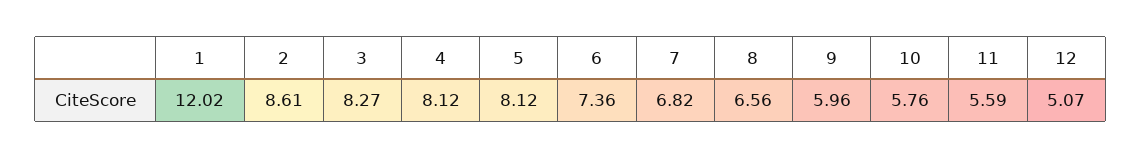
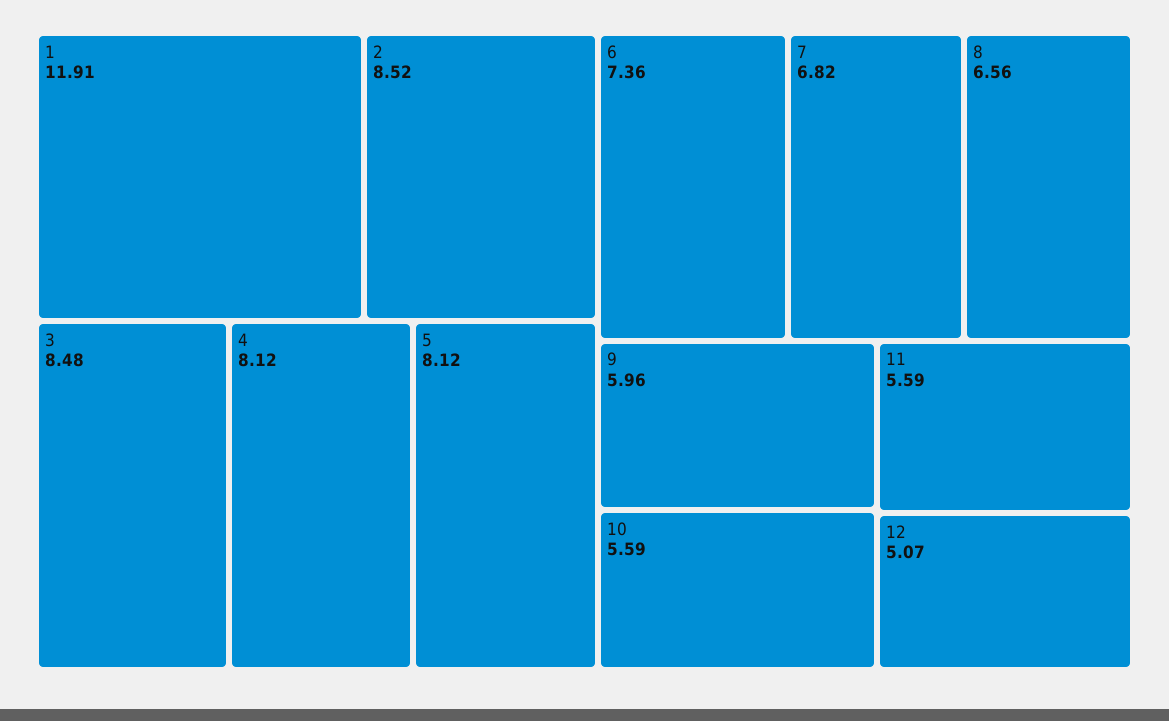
1: 12.02 -> 11.91
2: 8.61 -> 8.52
3: 8.27 -> 8.48
10: 5.76 -> 5.59

